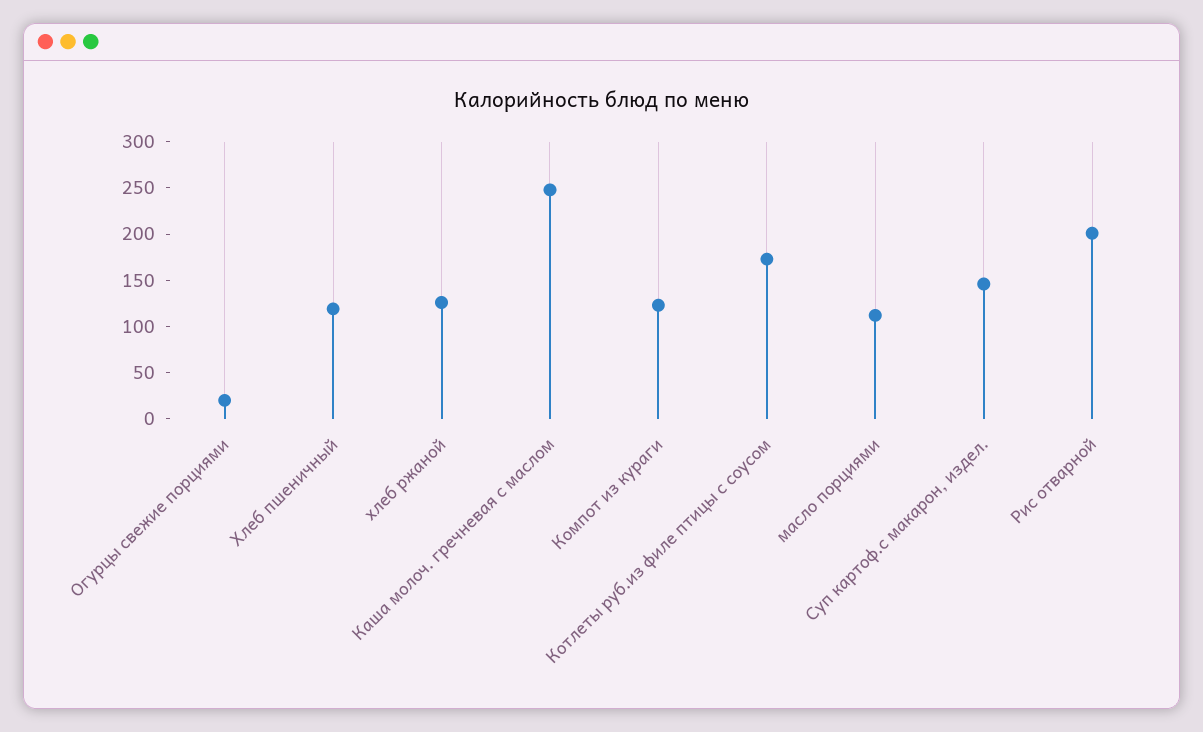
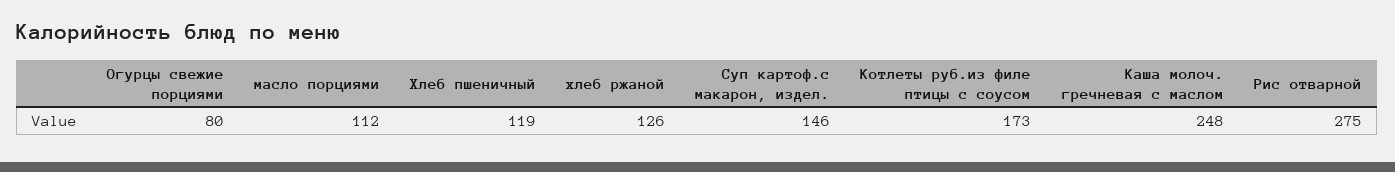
Огурцы свежие порциями: 20 -> 80
Компот из кураги: 120 -> none
Рис отварной: 200 -> 275

